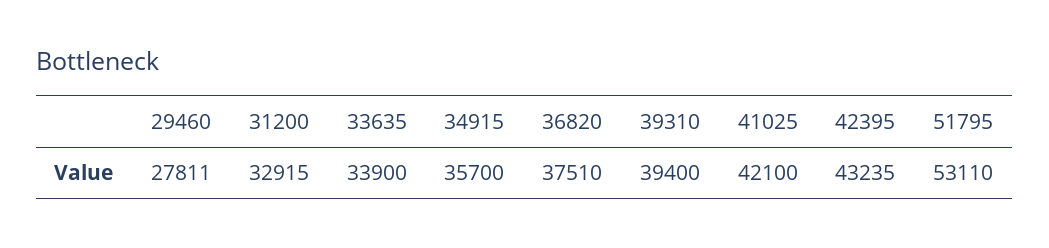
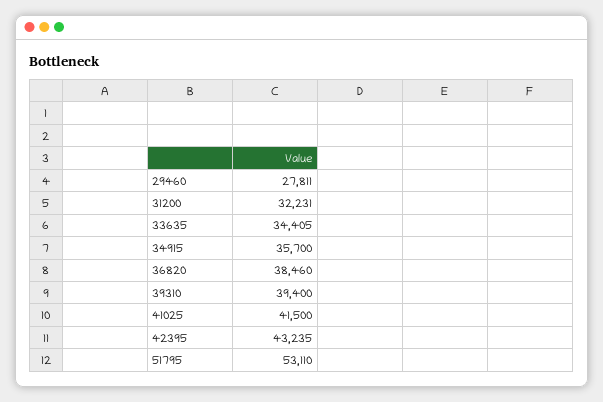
31200: 32915 -> 32231
33635: 33900 -> 34405
36820: 37510 -> 38460
41025: 42100 -> 41500

